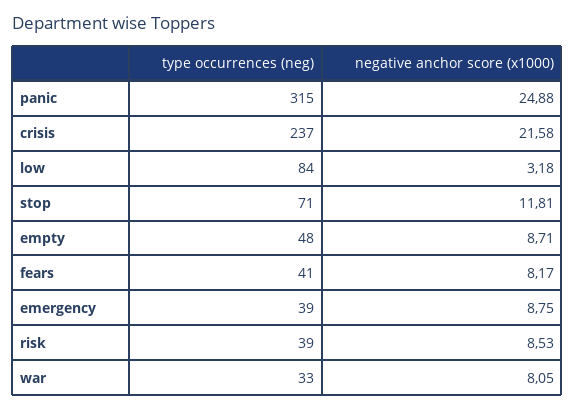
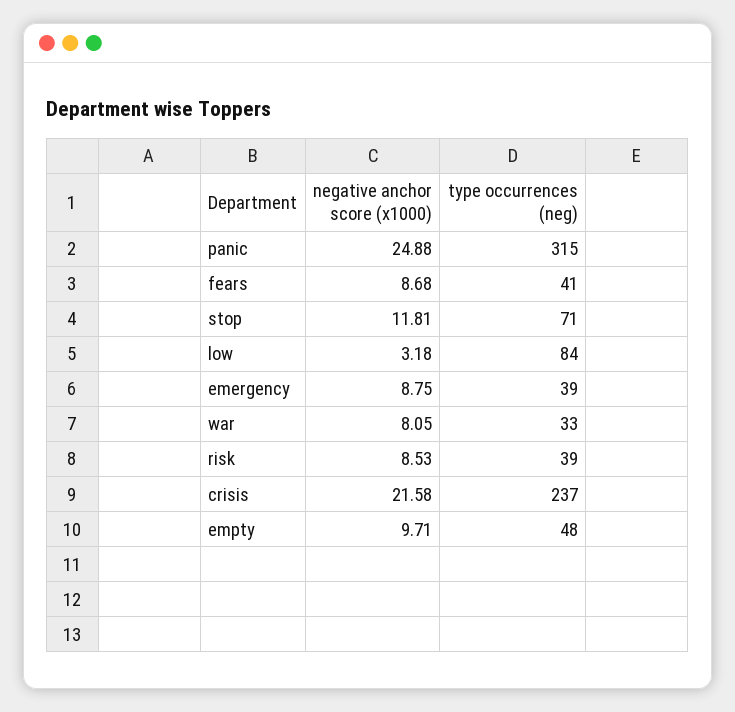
negative anchor score (x1000), empty: 8.71 -> 9.71
negative anchor score (x1000), fears: 8.17 -> 8.68

